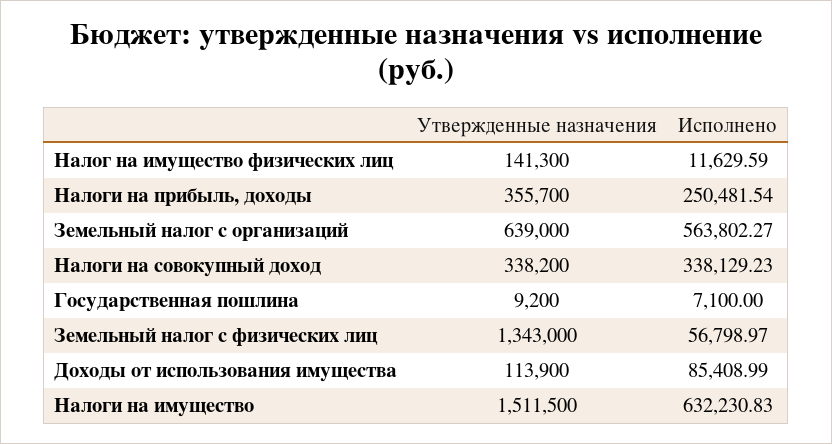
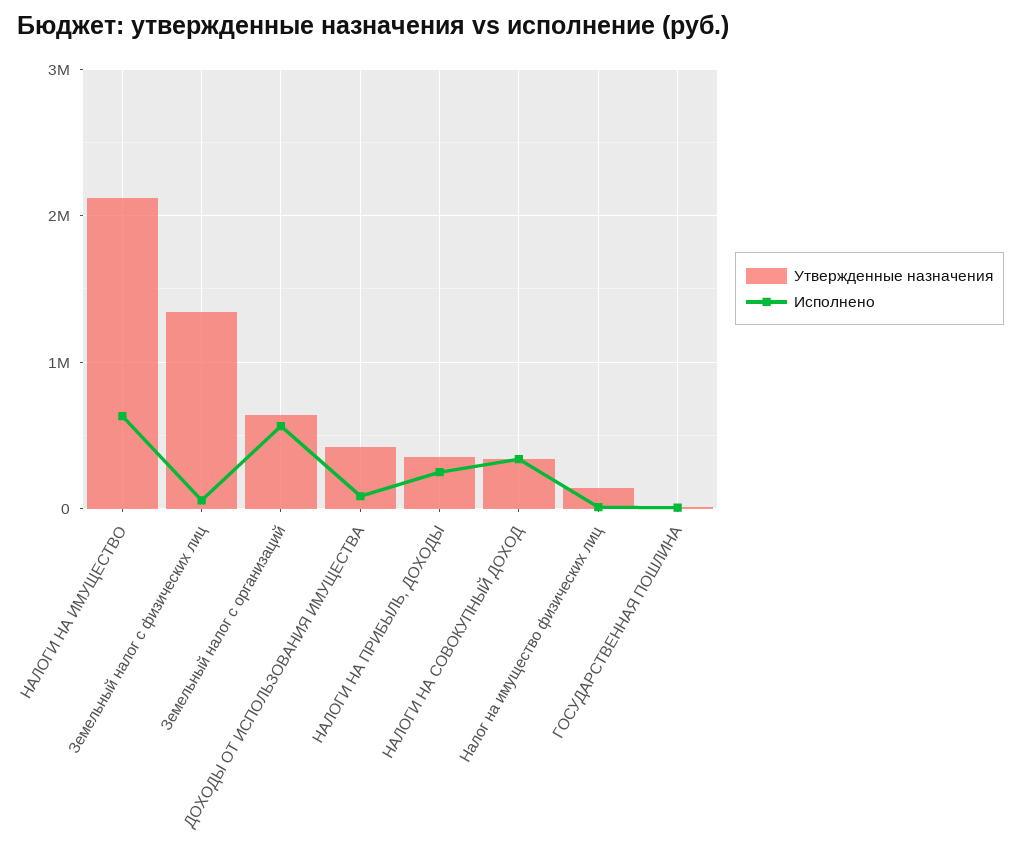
Утвержденные назначения, Доходы от использования имущества: 113900 -> 400000
Утвержденные назначения, Налоги на имущество: 1511500 -> 2100000

